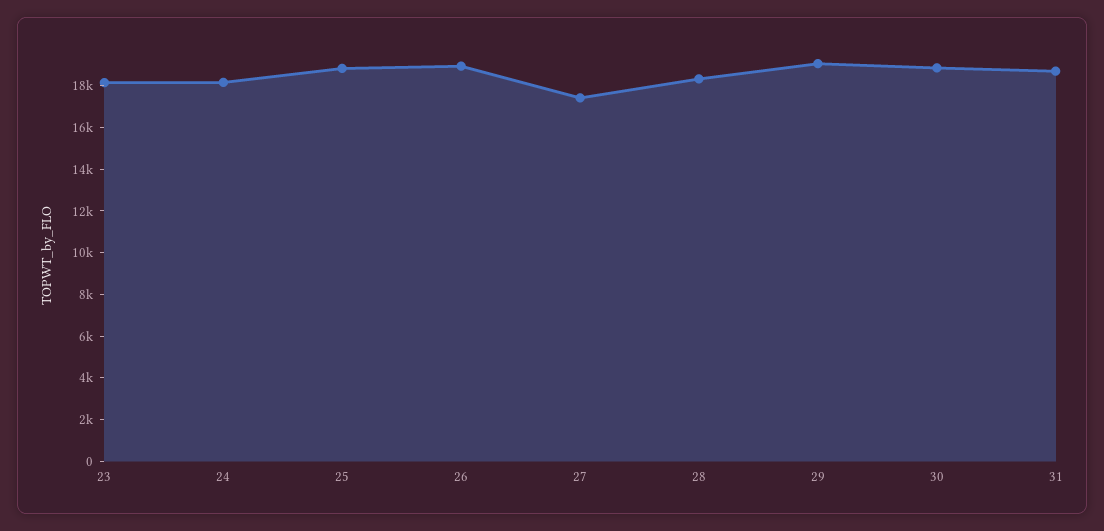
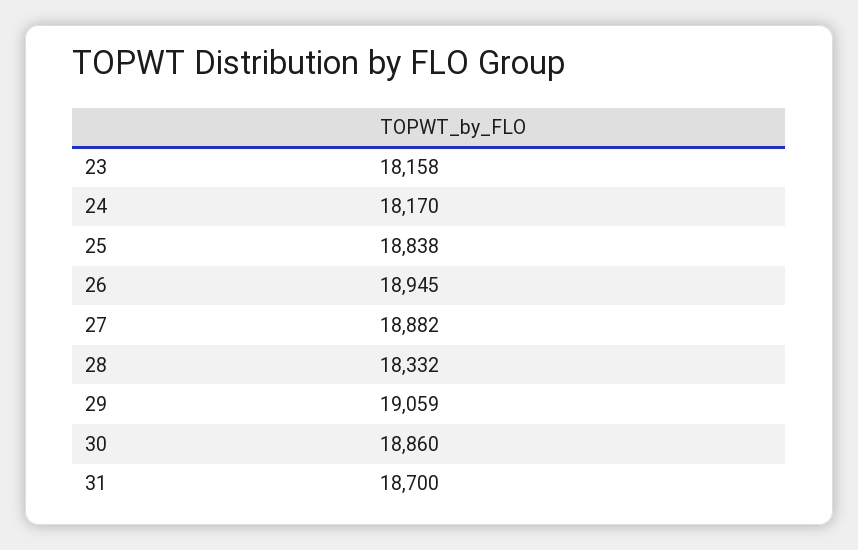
27: 17500 -> 18882

